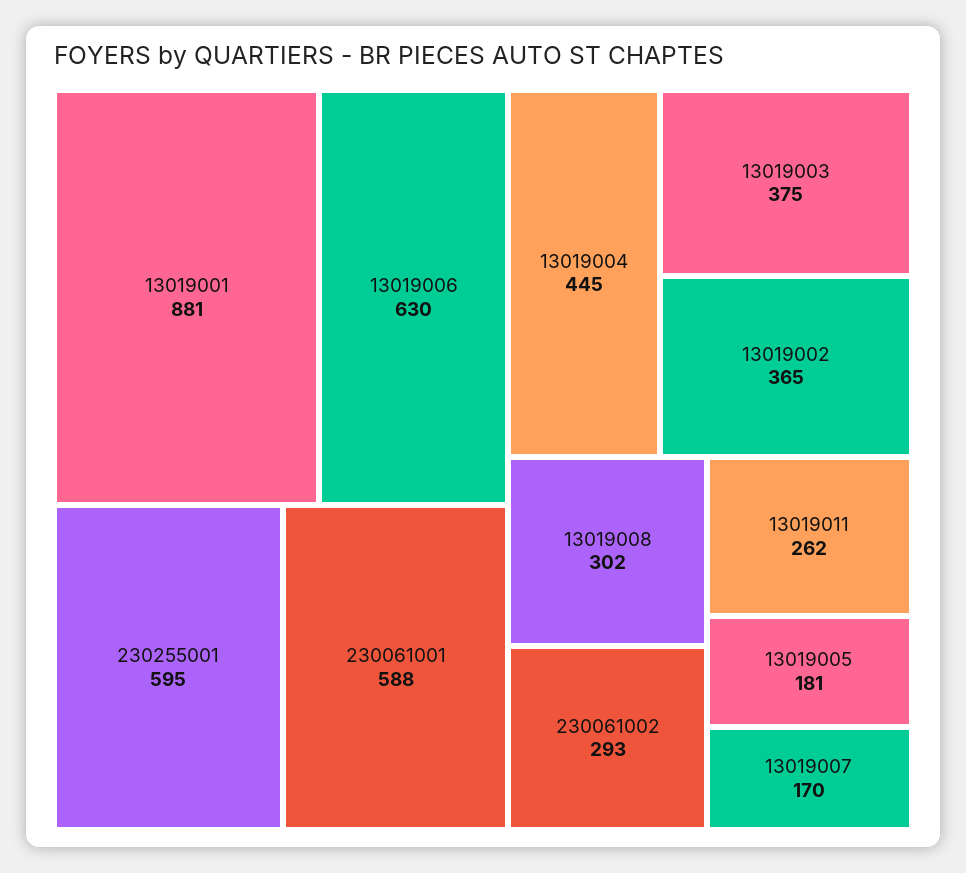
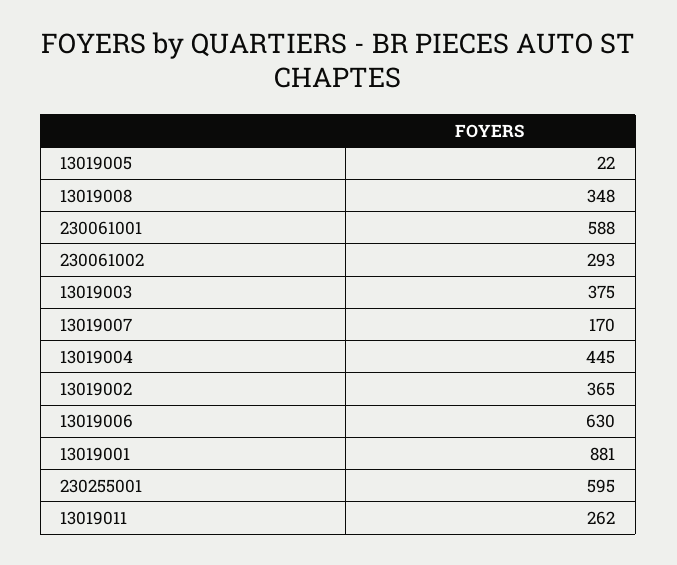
13019008: 302 -> 348
13019005: 181 -> 22

